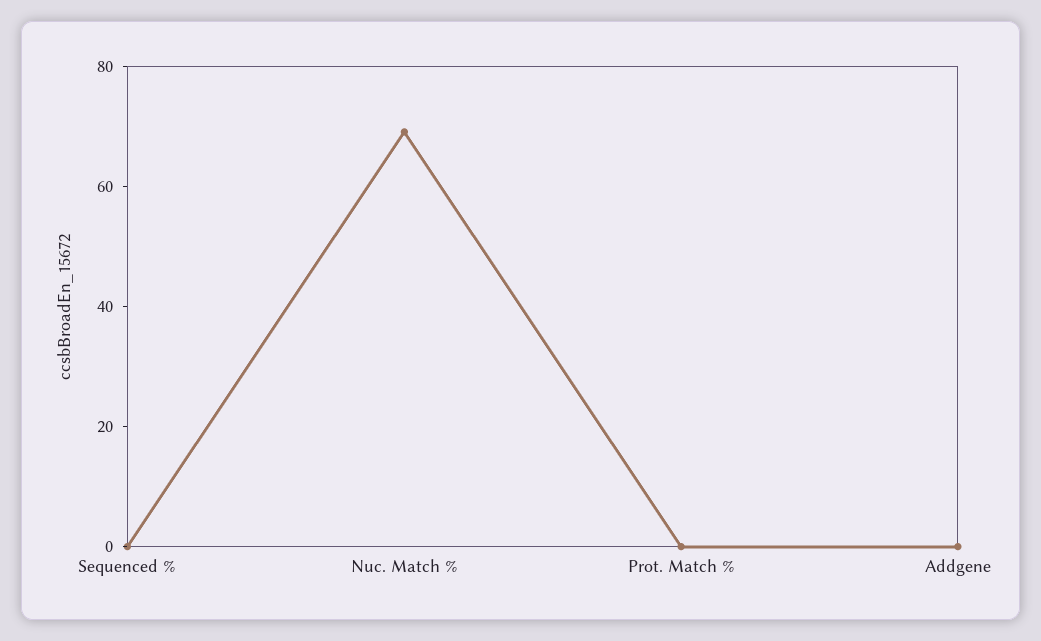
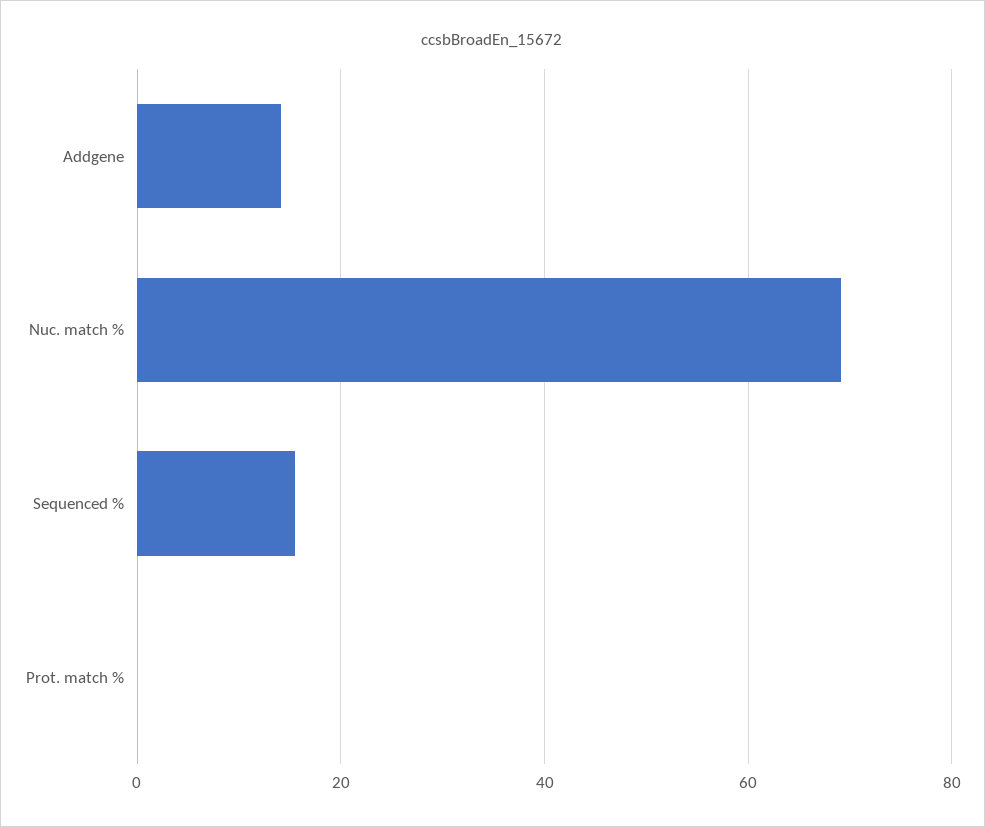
Sequenced %: 0 -> 16
Addgene: 0 -> 14

